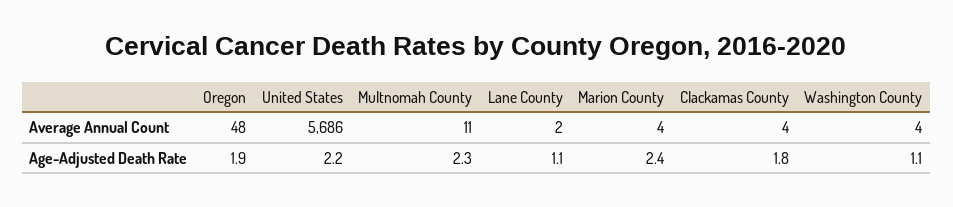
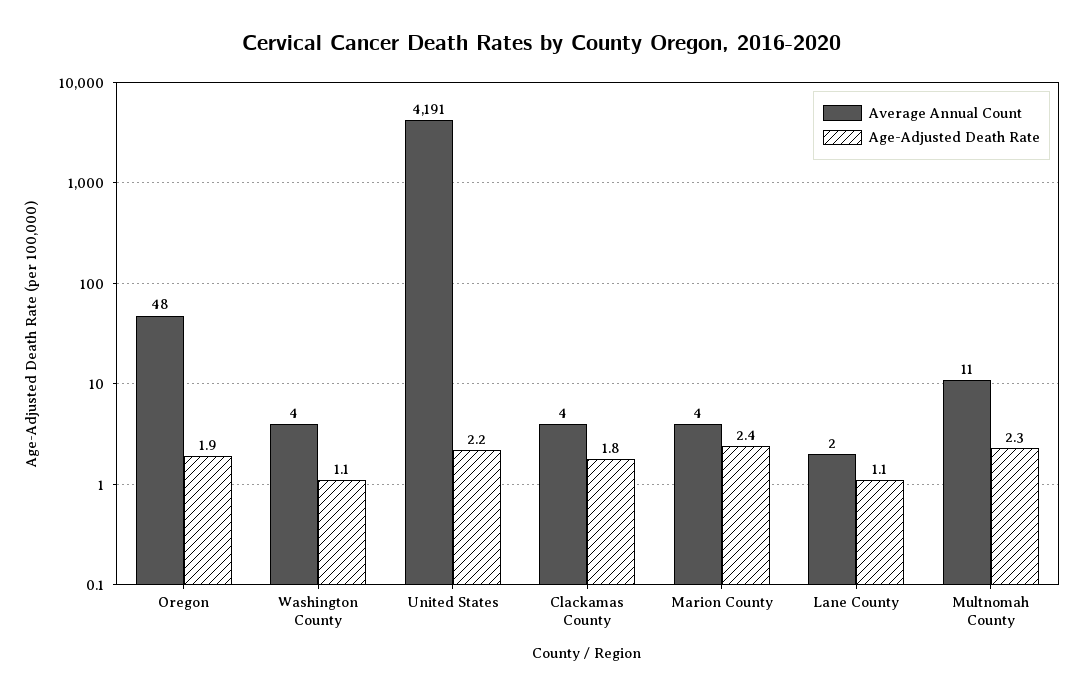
Average Annual Count, United States: 5686 -> 4191

